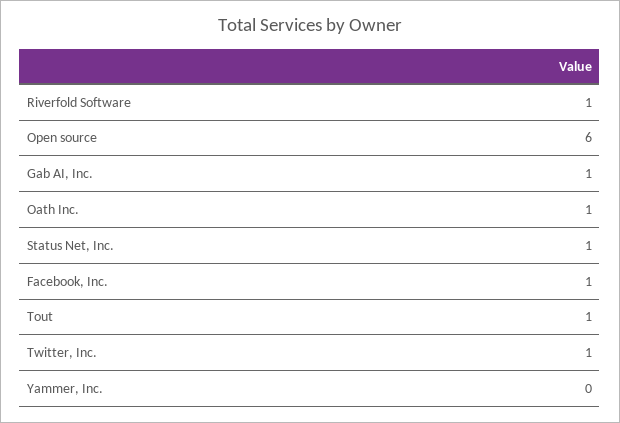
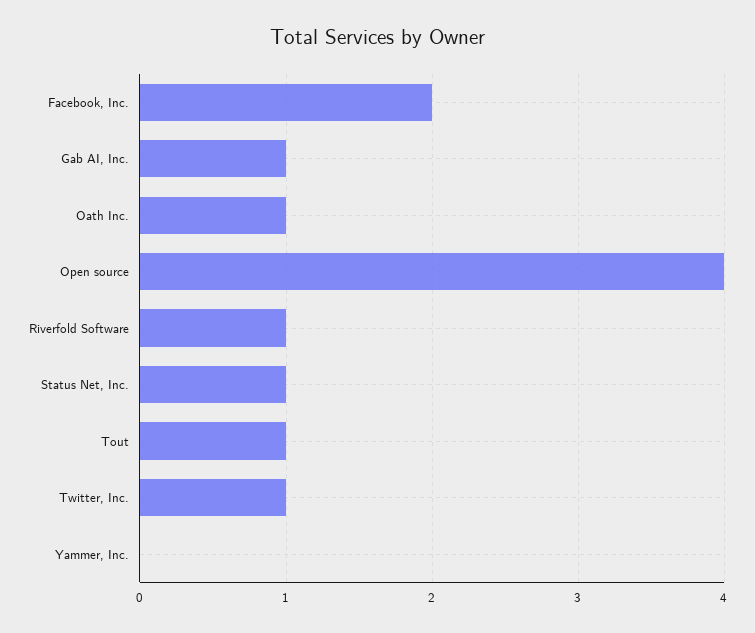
Open source: 6 -> 4
Facebook, Inc.: 1 -> 2

